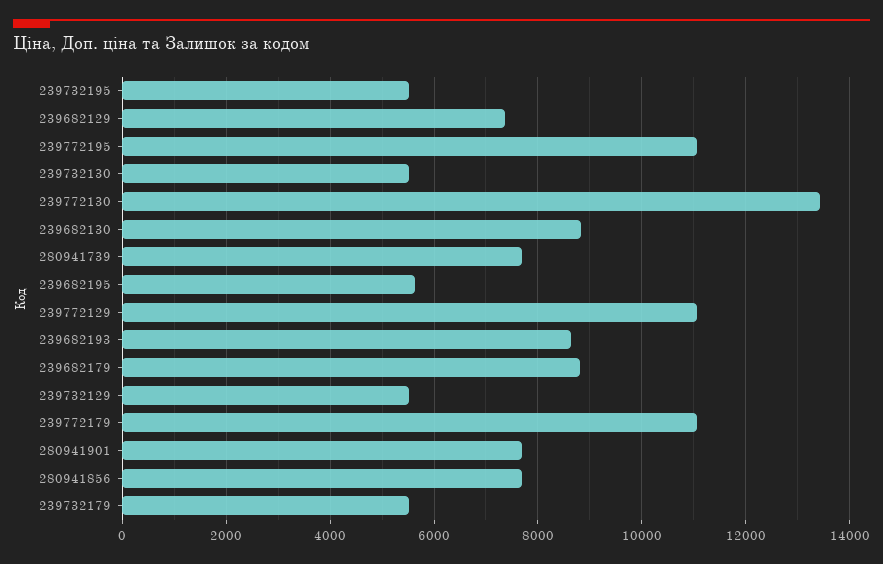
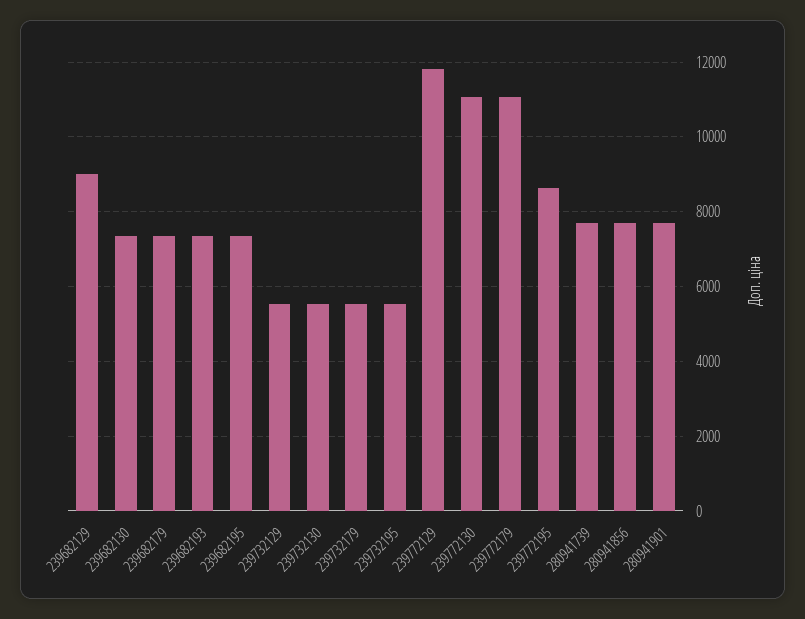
239682129: 7400 -> 9000
239772195: 11000 -> 8600
239772130: 13400 -> 11000
239682130: 8800 -> 7400
239682195: 5600 -> 7400
239772129: 11000 -> 11800
239682193: 8600 -> 7400
239682179: 8800 -> 7400

